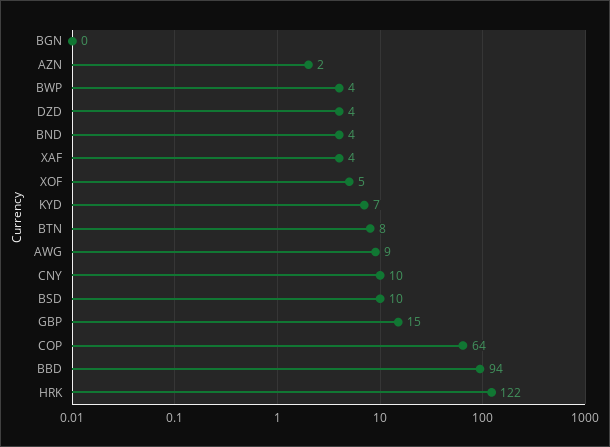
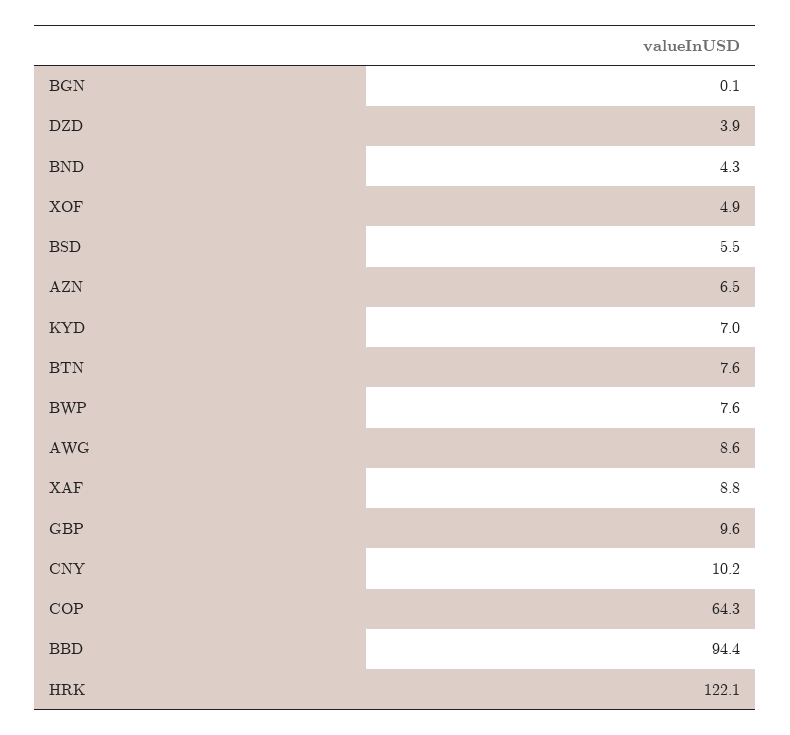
AZN: 2 -> 6.5
BWP: 4 -> 7.6
XAF: 4 -> 8.8
BSD: 10 -> 5.5
GBP: 15 -> 9.6

